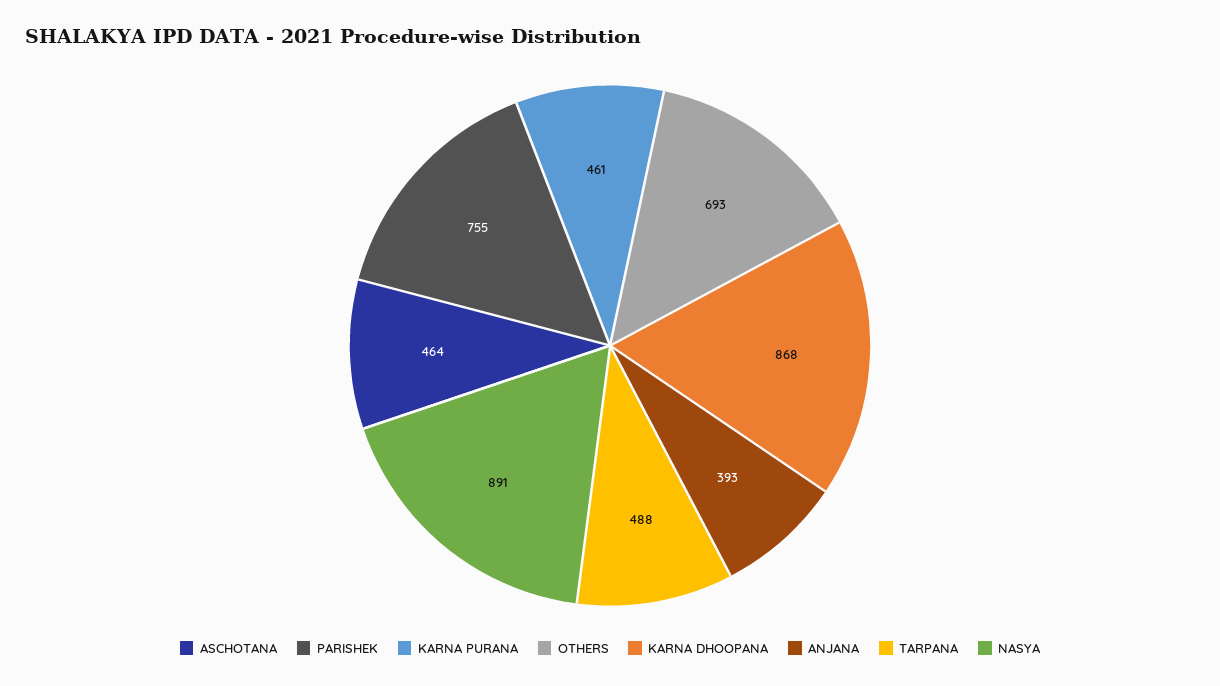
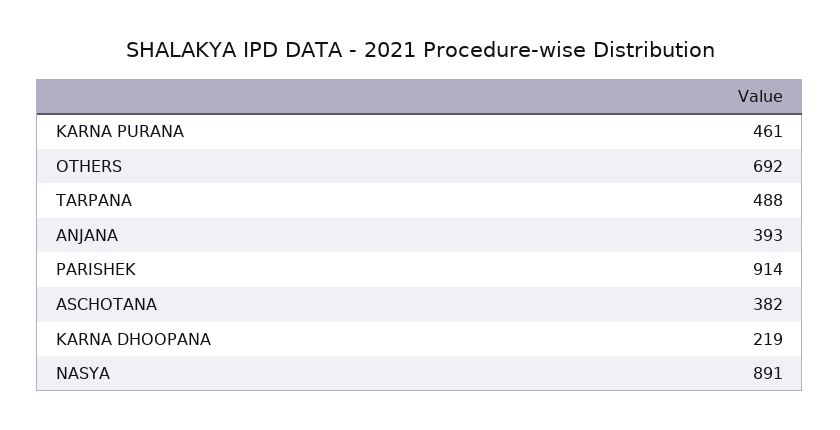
ASCHOTANA: 464 -> 382
PARISHEK: 755 -> 914
OTHERS: 693 -> 692
KARNA DHOOPANA: 868 -> 219

